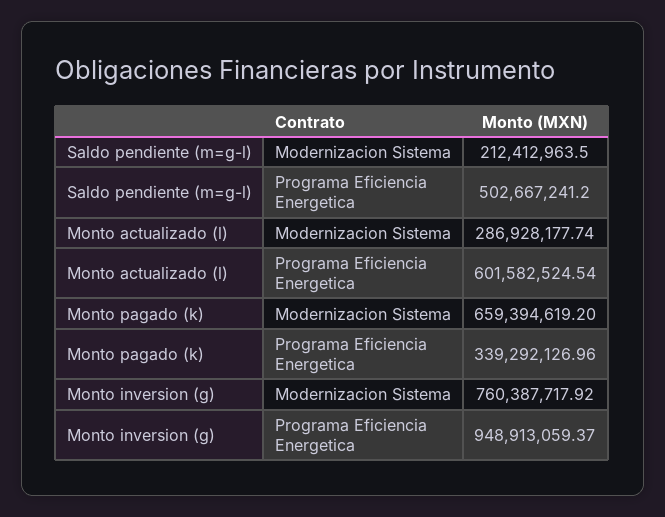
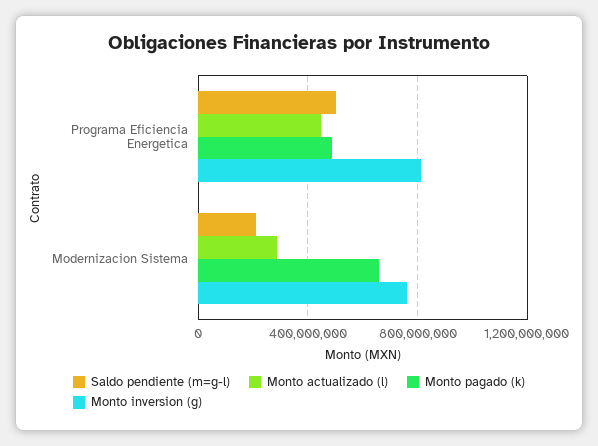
Monto actualizado (l), Programa Eficiencia Energetica: 601582524.54 -> 450000000
Monto pagado (k), Programa Eficiencia Energetica: 339292126.96 -> 500000000
Monto inversion (g), Programa Eficiencia Energetica: 948913059.37 -> 800000000

